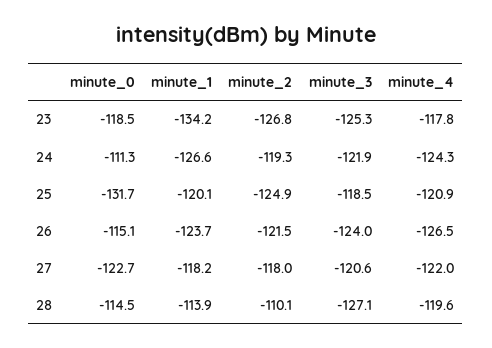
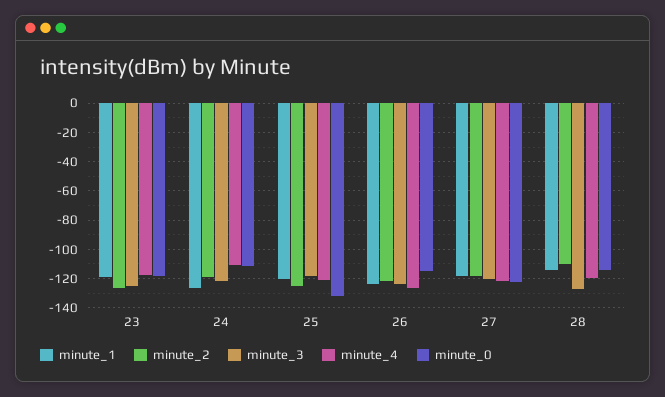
minute_1, 23: -134.2 -> -120
minute_4, 24: -124.3 -> -110

